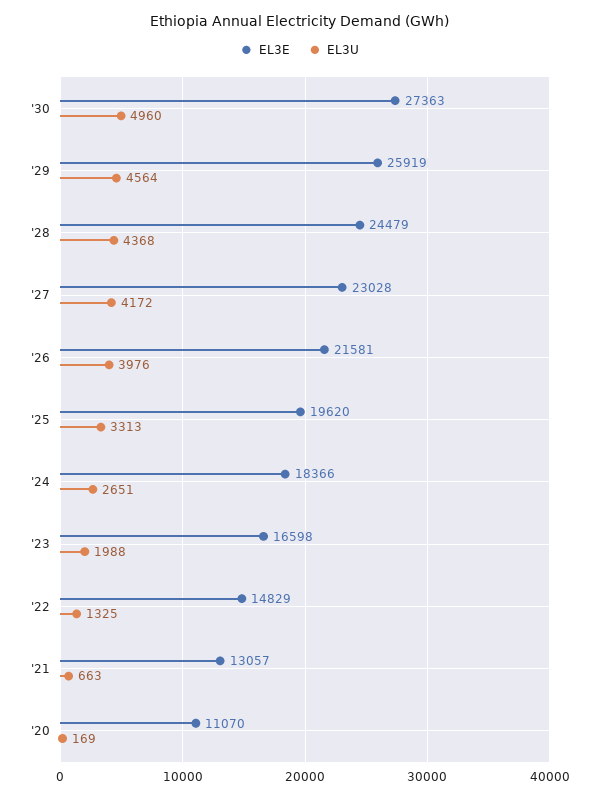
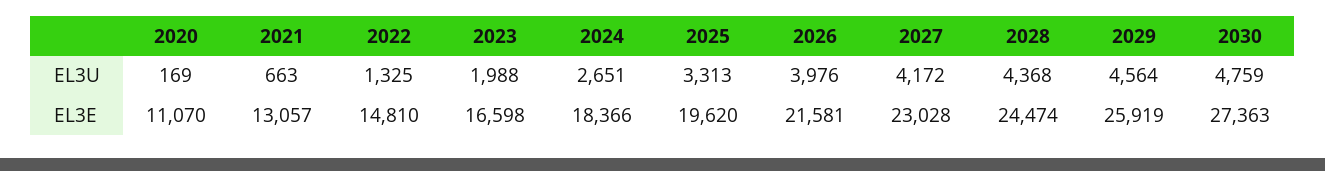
EL3U, '30: 4960 -> 4759
EL3E, '28: 24479 -> 24474
EL3E, '22: 14829 -> 14810

